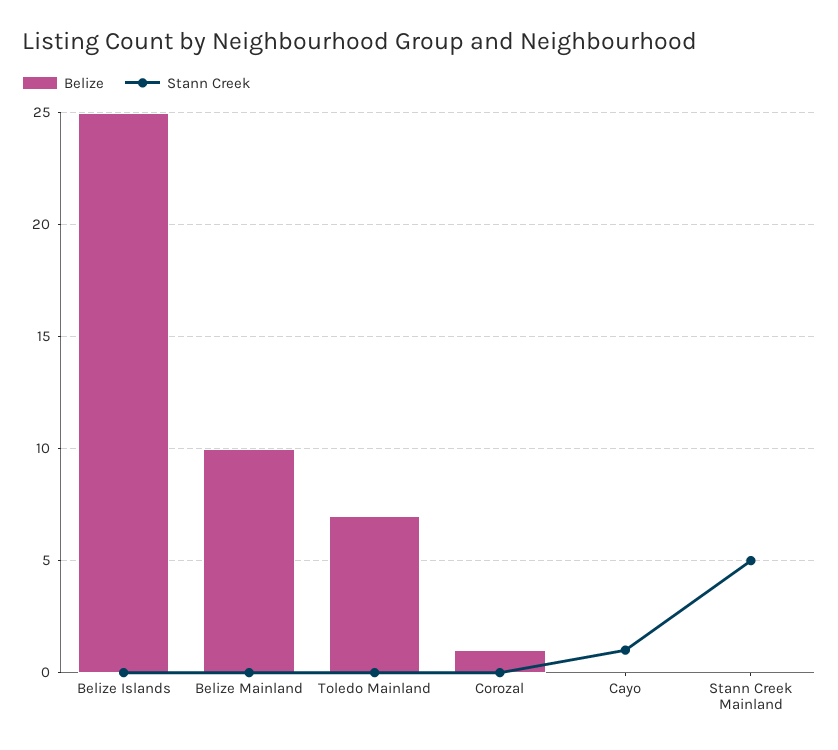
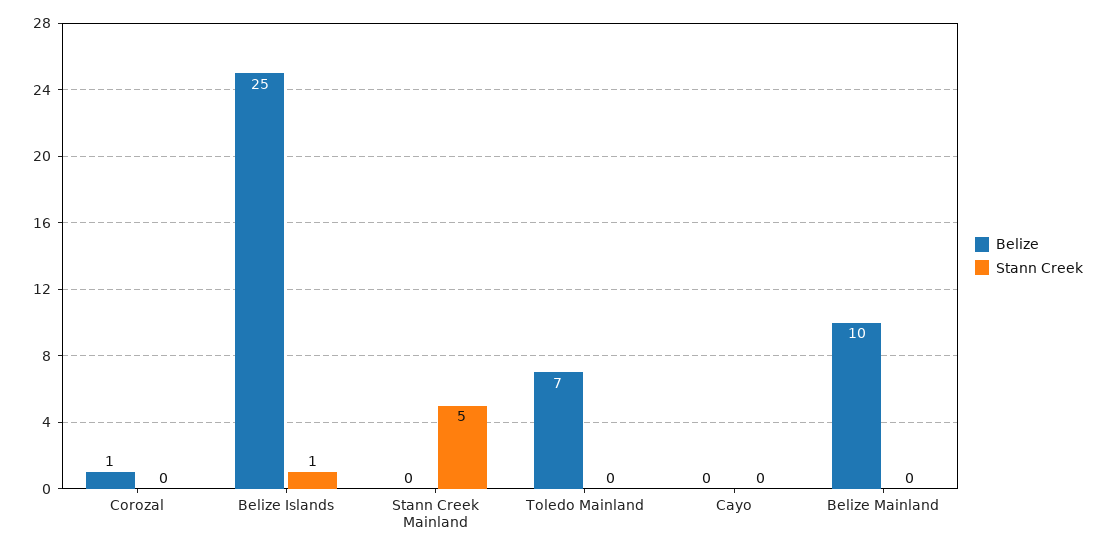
Stann Creek, Belize Islands: 0 -> 1
Stann Creek, Cayo: 1 -> 0

